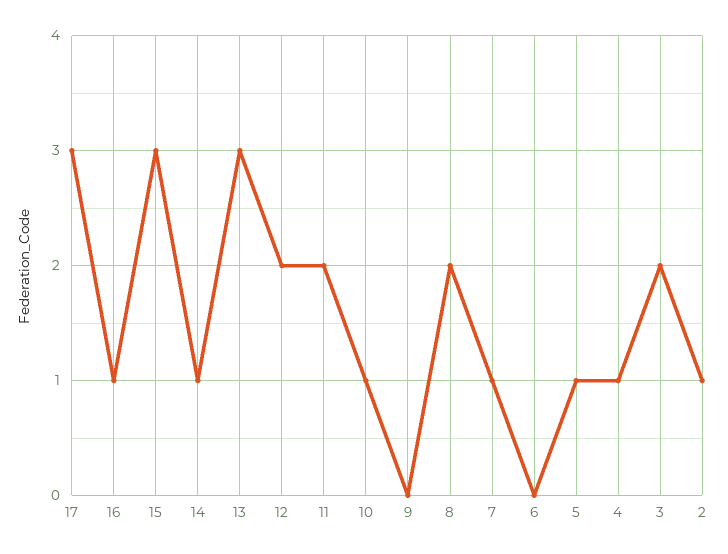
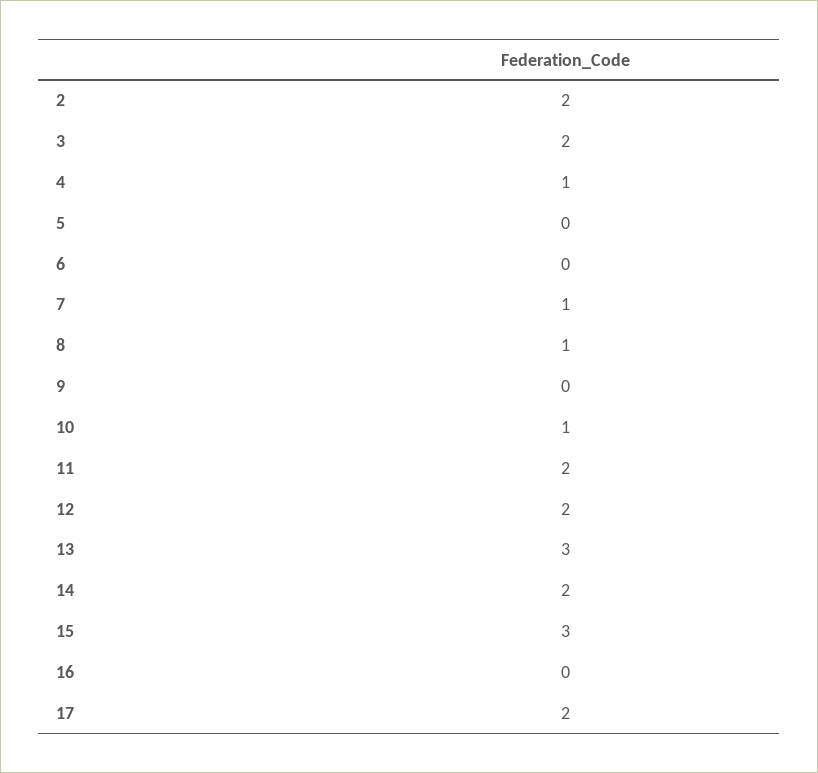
17: 3 -> 2
16: 1 -> 0
14: 1 -> 2
8: 2 -> 1
5: 1 -> 0
2: 1 -> 2

